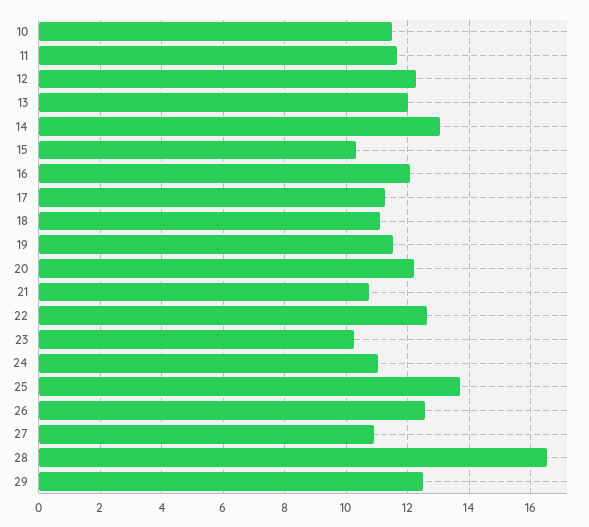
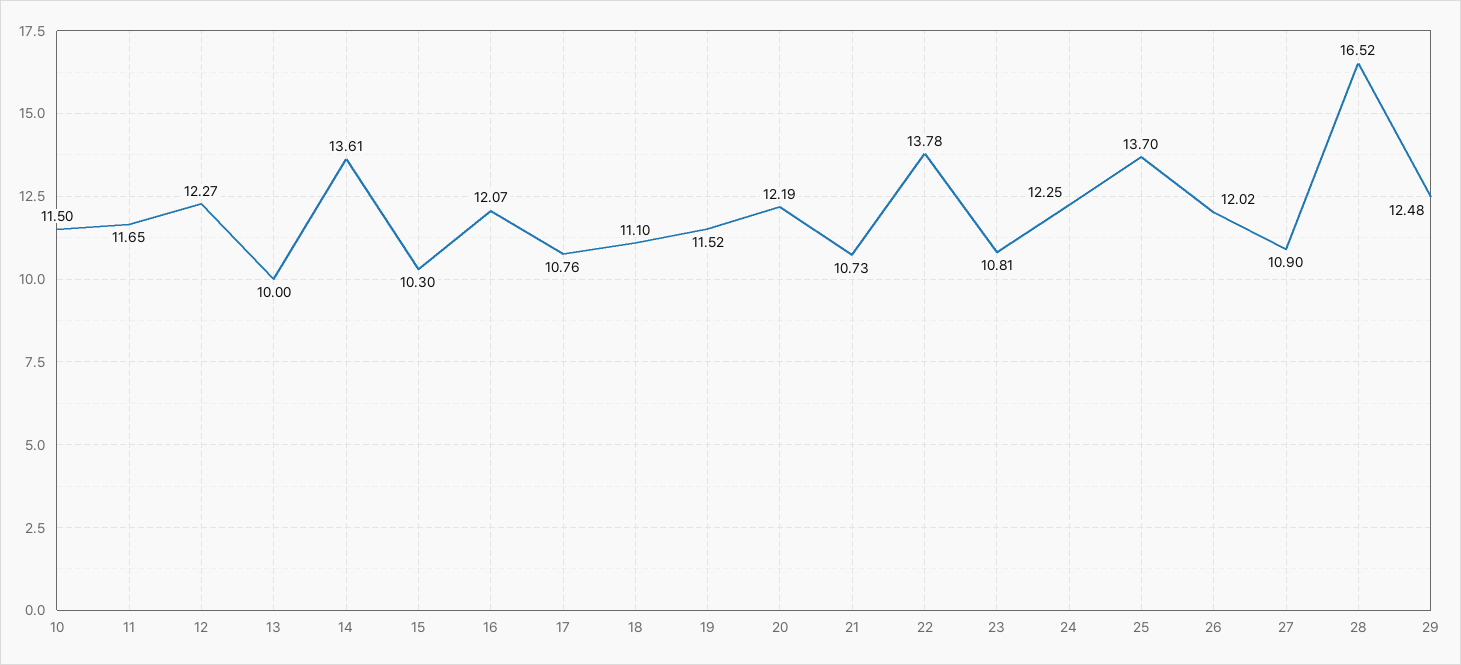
13: 12 -> 10
14: 13 -> 13.61
17: 11.2 -> 10.76
22: 12.6 -> 13.78
23: 10.2 -> 10.81
24: 11 -> 12.25
26: 12.6 -> 12.02

